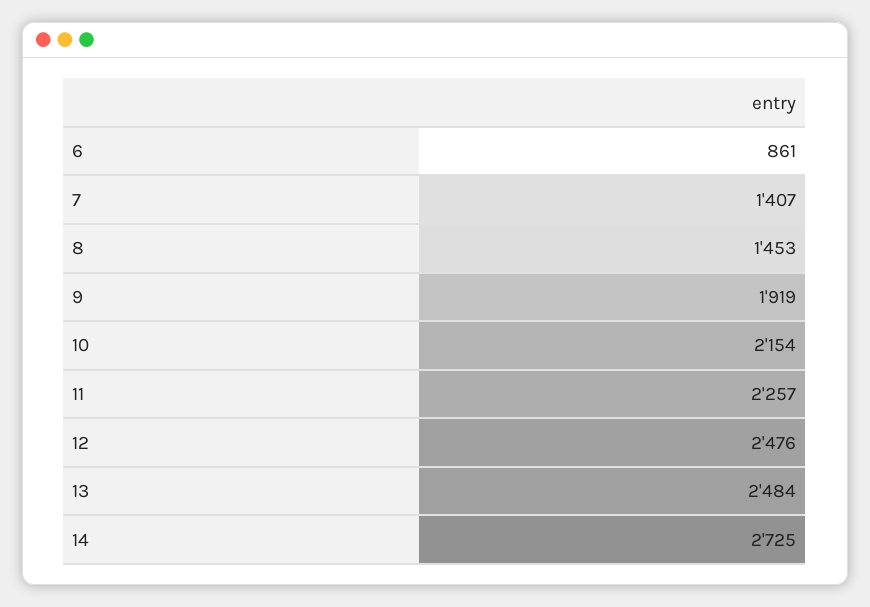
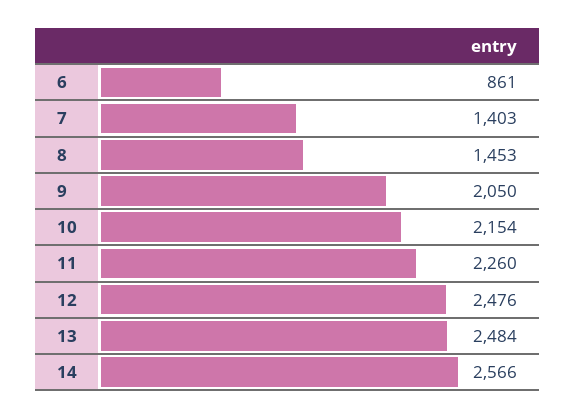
7: 1407 -> 1403
9: 1919 -> 2050
11: 2257 -> 2260
14: 2725 -> 2566

